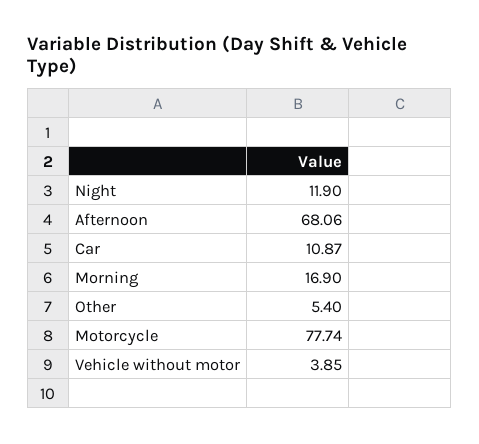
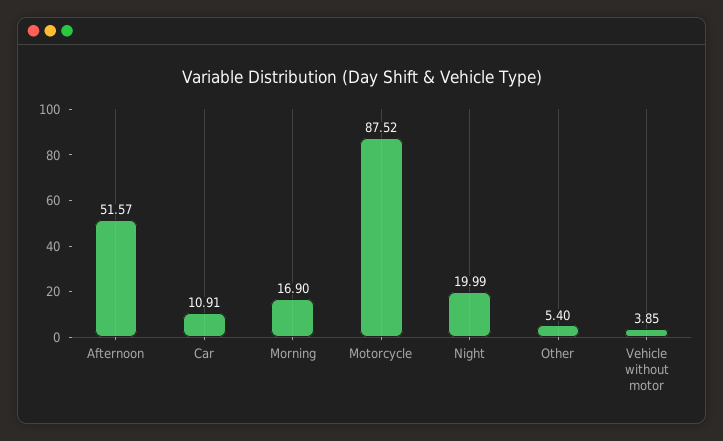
Night: 11.9 -> 19.99
Afternoon: 68.06 -> 51.57
Car: 10.87 -> 10.91
Motorcycle: 77.74 -> 87.52

